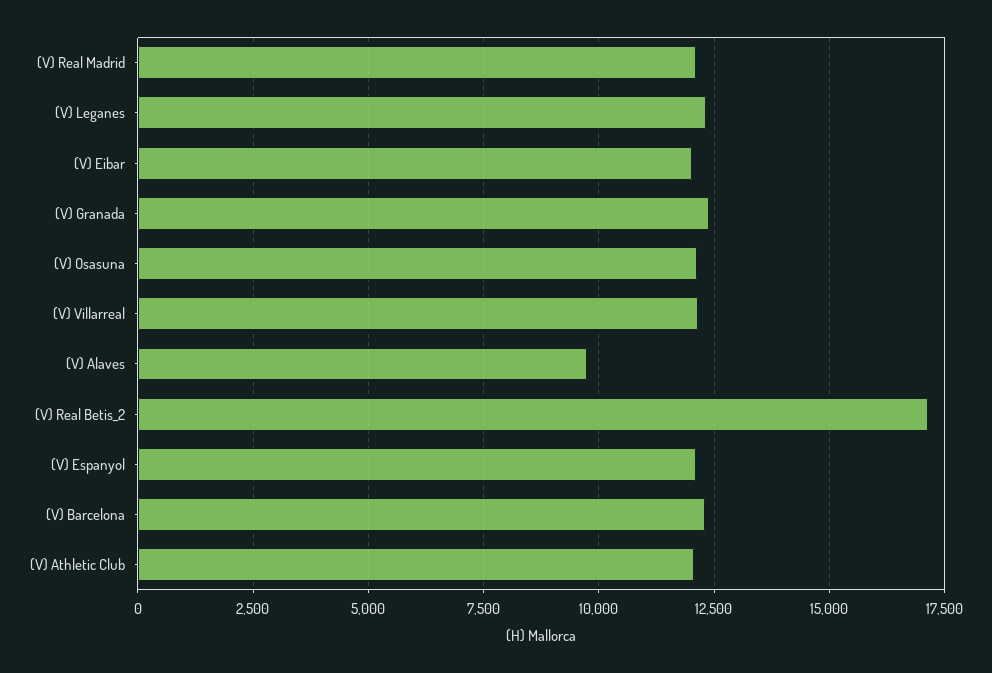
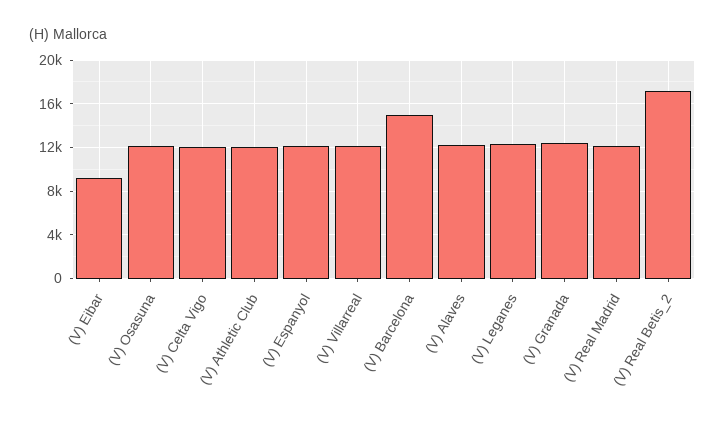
(V) Eibar: 12000 -> 9000
(V) Alaves: 9750 -> 12000
(V) Barcelona: 12250 -> 15000
(V) Celta Vigo: none -> 12000

